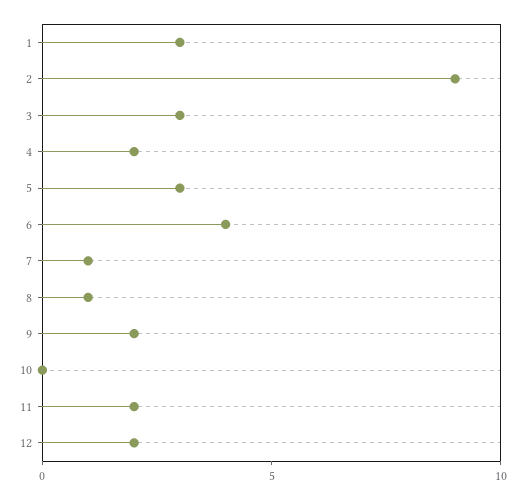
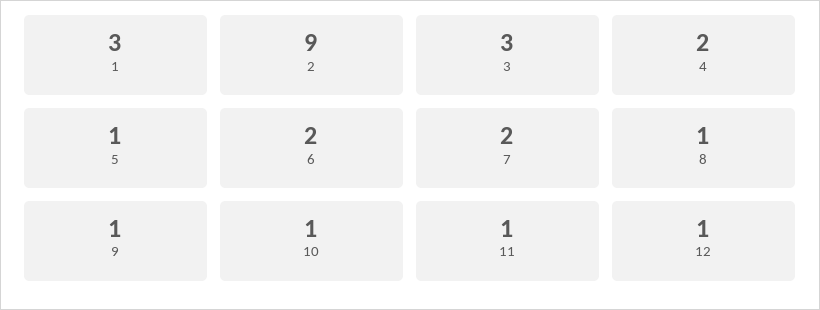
5: 3 -> 1
6: 4 -> 2
7: 1 -> 2
9: 2 -> 1
10: 0 -> 1
11: 2 -> 1
12: 2 -> 1

